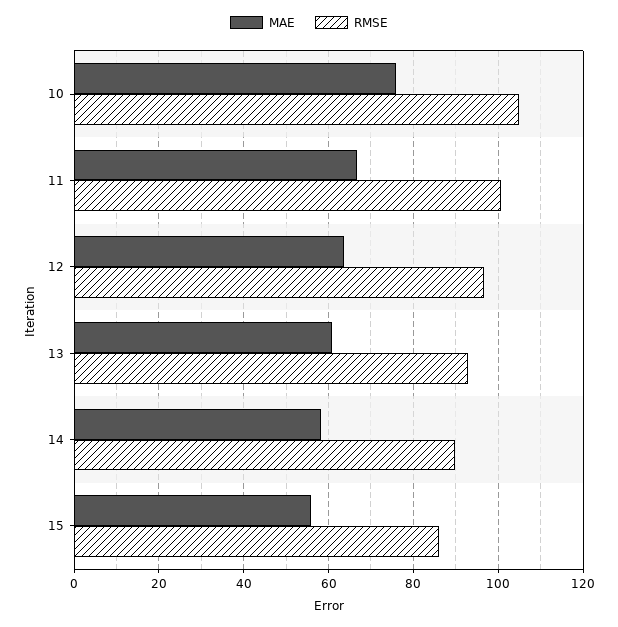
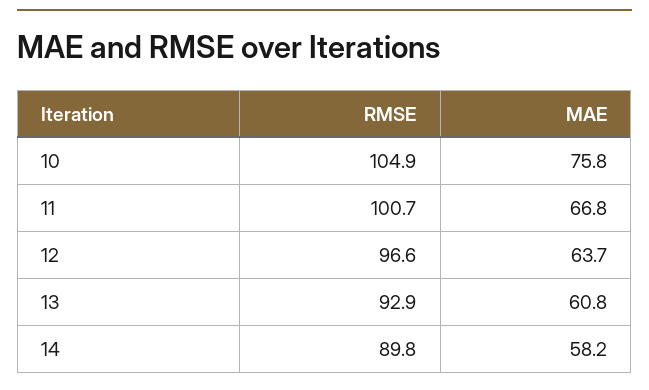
MAE, 15: 56 -> none
RMSE, 15: 86 -> none

